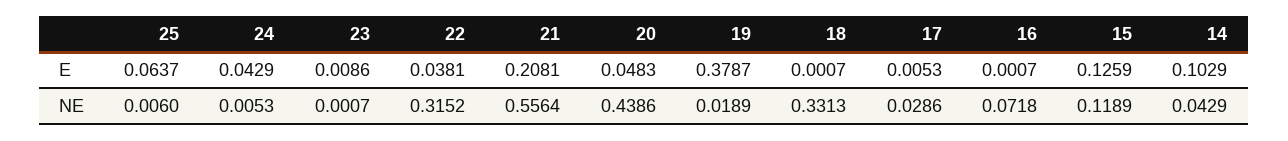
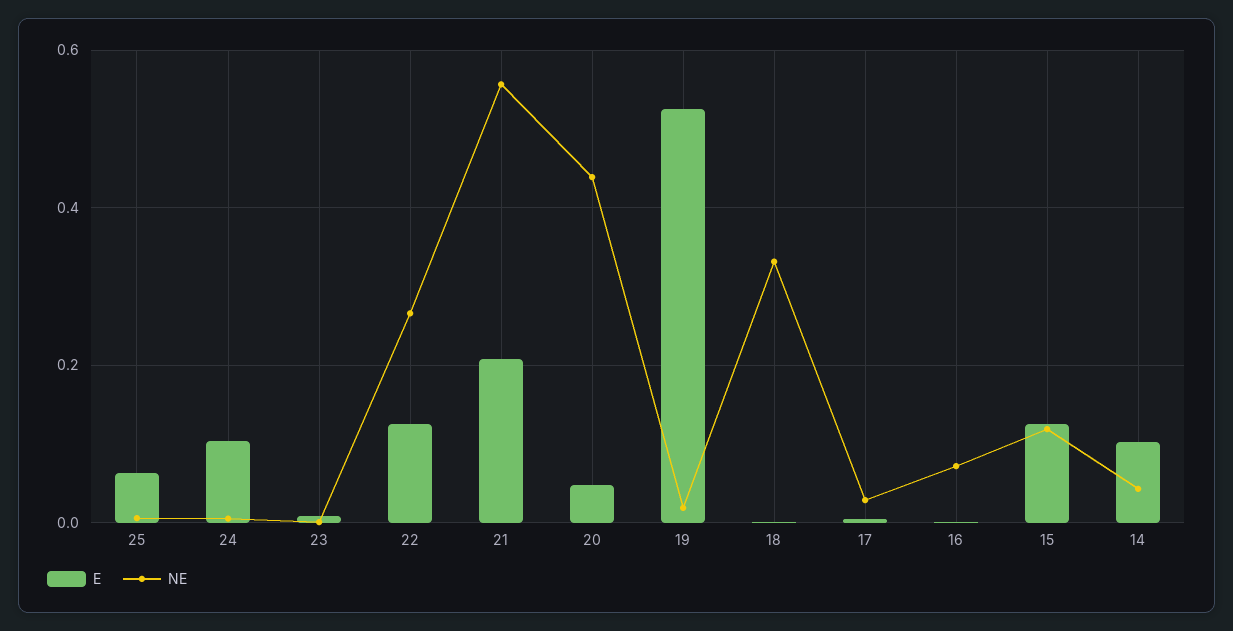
E, 24: 0.0429 -> 0.1
E, 22: 0.0381 -> 0.12
E, 19: 0.3787 -> 0.52
NE, 22: 0.3152 -> 0.26

